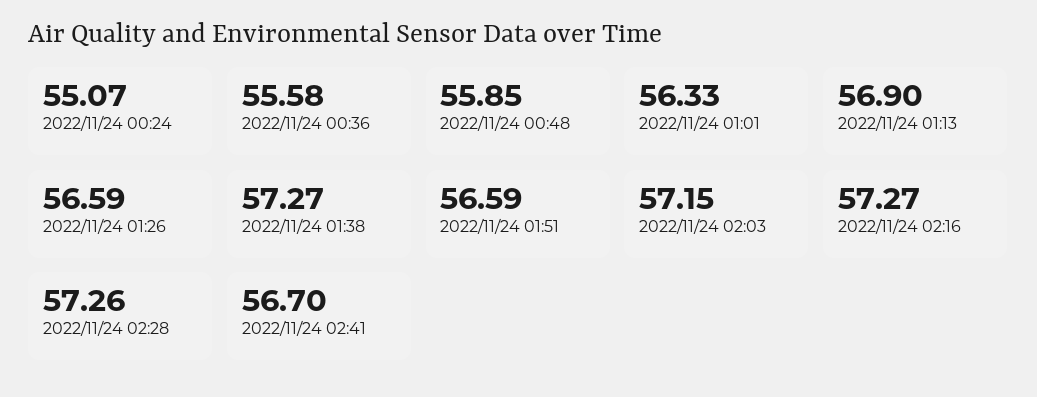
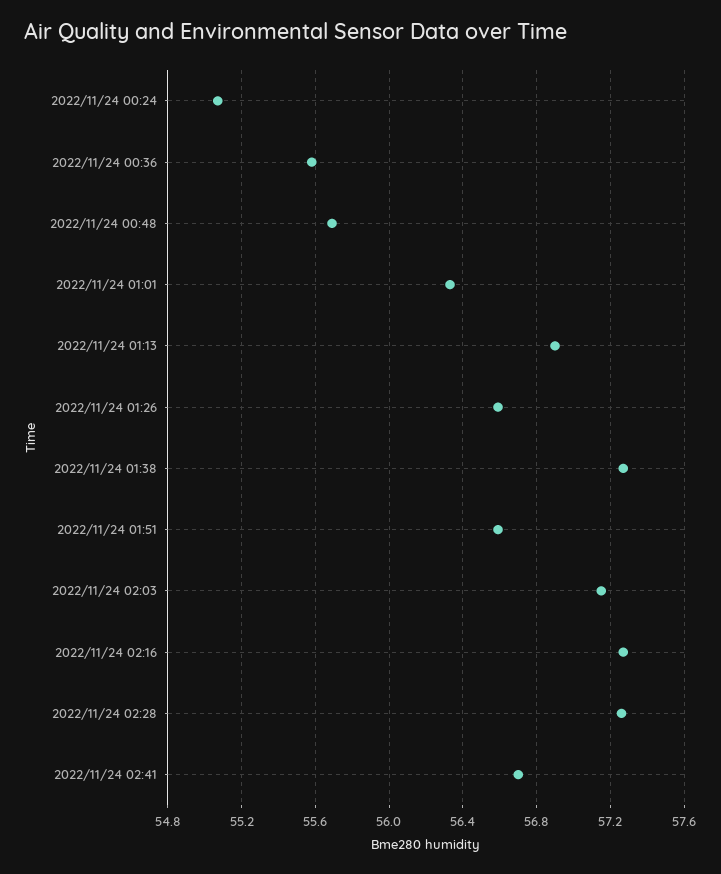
2022/11/24 00:48: 55.85 -> 55.7

